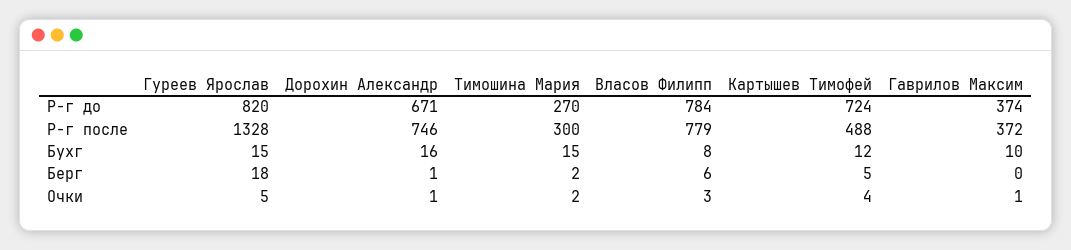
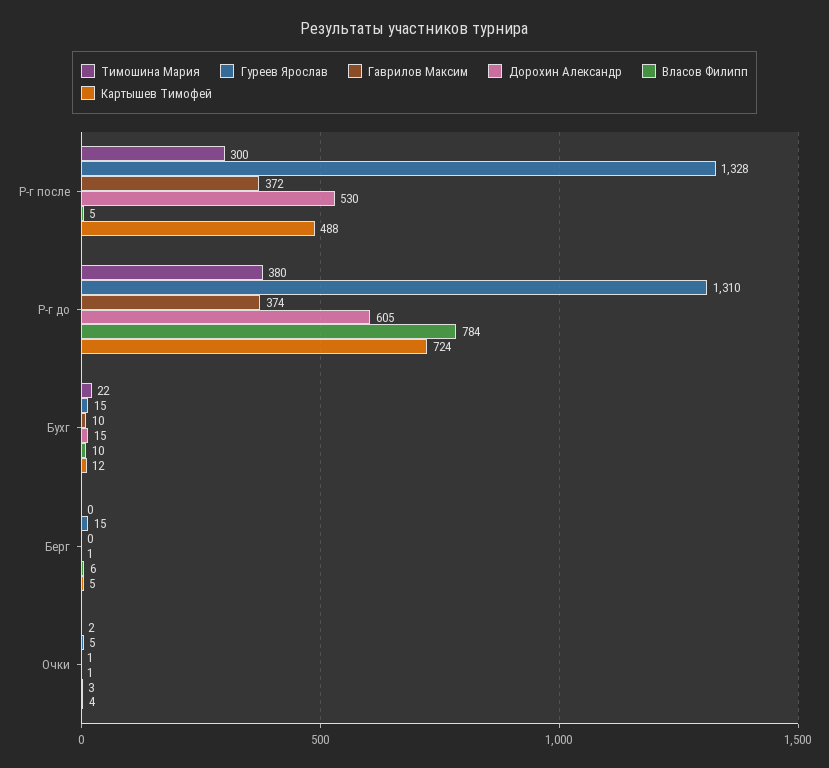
Гуреев Ярослав, Р-г до: 820 -> 1310
Дорохин Александр, Р-г до: 671 -> 605
Тимошина Мария, Р-г до: 270 -> 380
Дорохин Александр, Р-г после: 746 -> 530
Власов Филипп, Р-г после: 779 -> 5
Дорохин Александр, Бухг: 16 -> 15
Тимошина Мария, Бухг: 15 -> 22
Власов Филипп, Бухг: 8 -> 10
Гуреев Ярослав, Берг: 18 -> 15
Тимошина Мария, Берг: 2 -> 0

